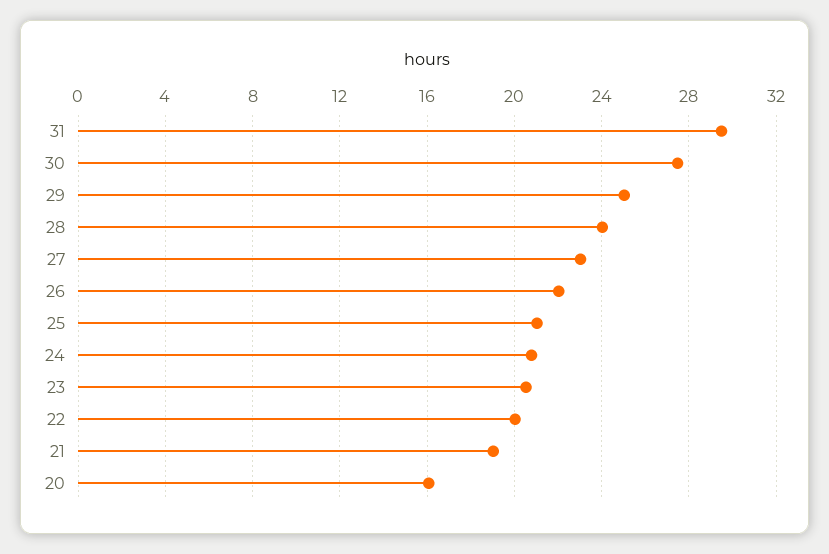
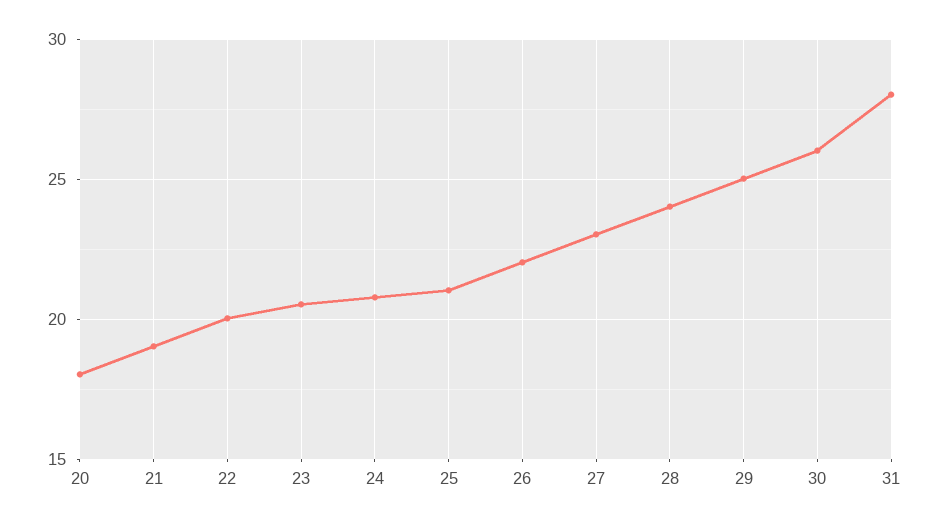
31: 29.5 -> 28
30: 27.5 -> 26
20: 16 -> 18

